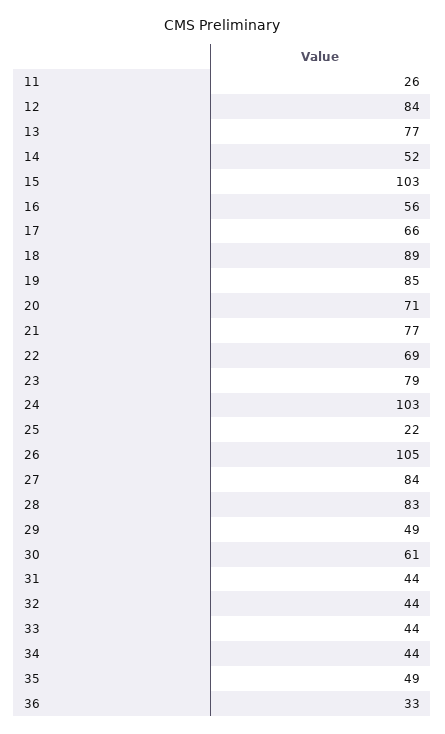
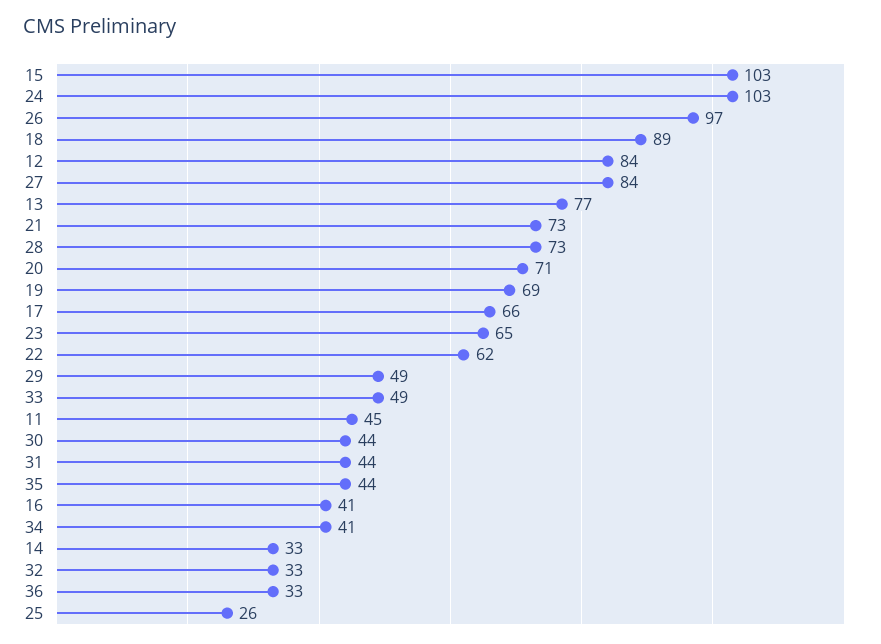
11: 26 -> 45
14: 52 -> 33
16: 56 -> 41
19: 85 -> 69
21: 77 -> 73
22: 69 -> 62
23: 79 -> 65
25: 22 -> 26
26: 105 -> 97
28: 83 -> 73
30: 61 -> 44
32: 44 -> 33
33: 44 -> 49
34: 44 -> 41
35: 49 -> 44

